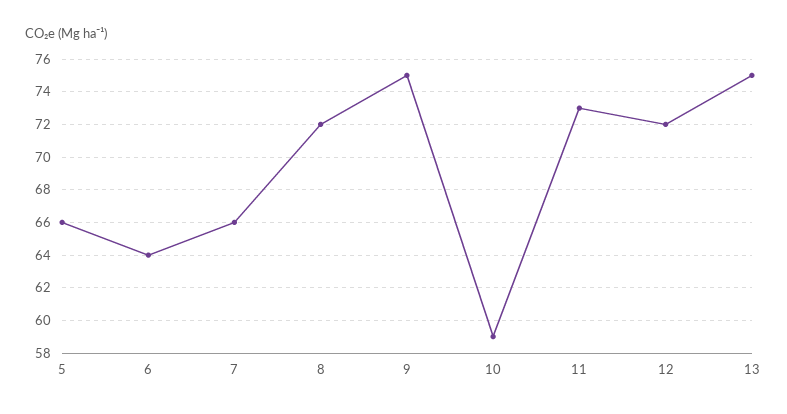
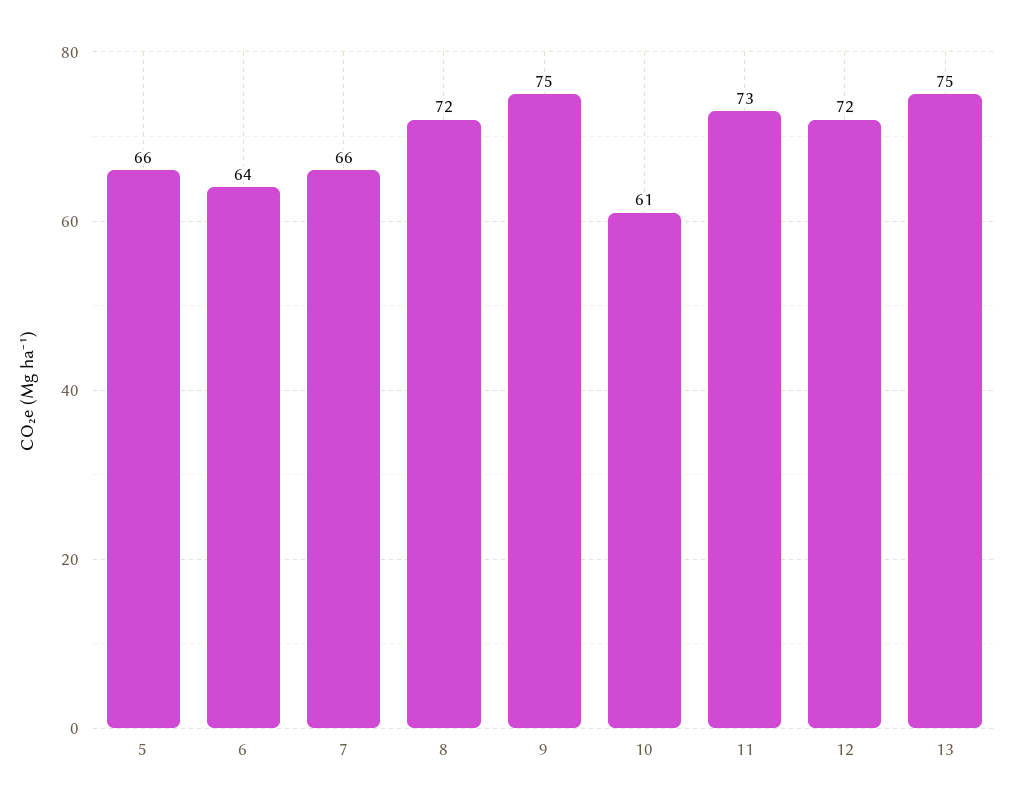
10: 59 -> 61

